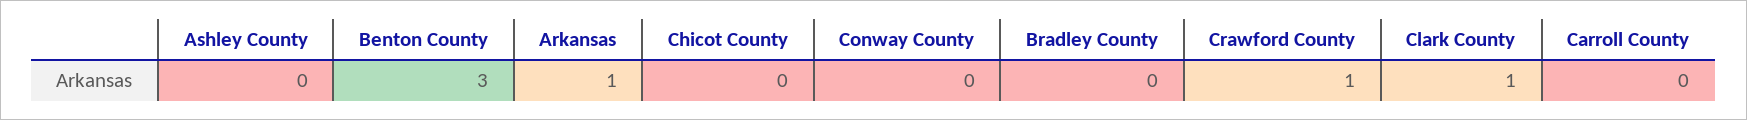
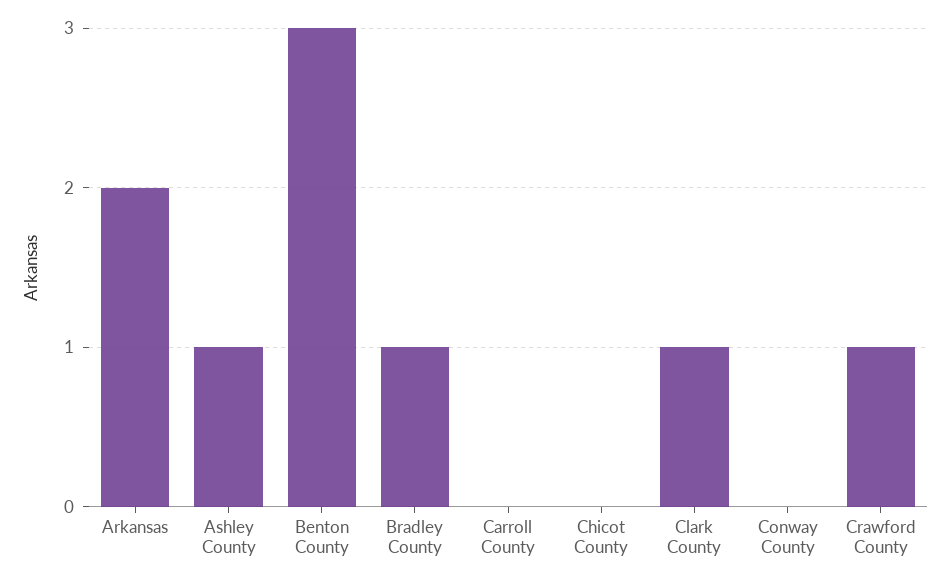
Ashley County: 0 -> 1
Arkansas: 1 -> 2
Bradley County: 0 -> 1

